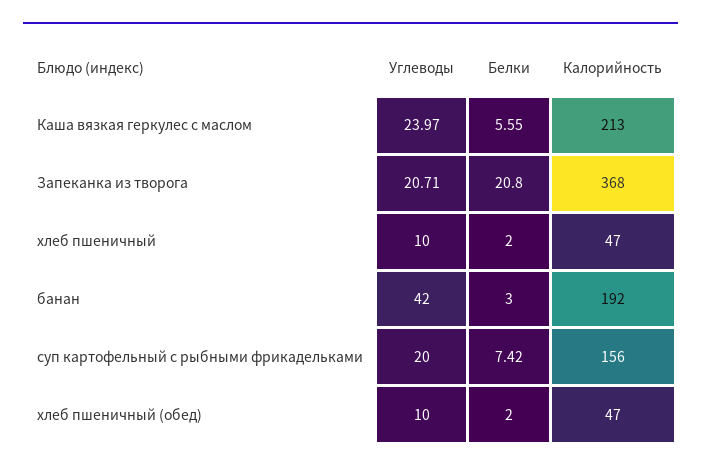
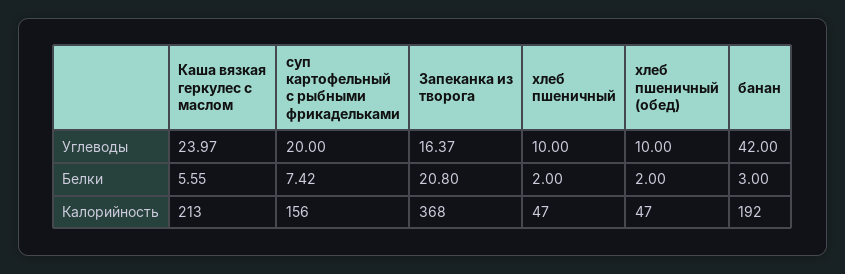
Углеводы, Запеканка из творога: 20.71 -> 16.37

